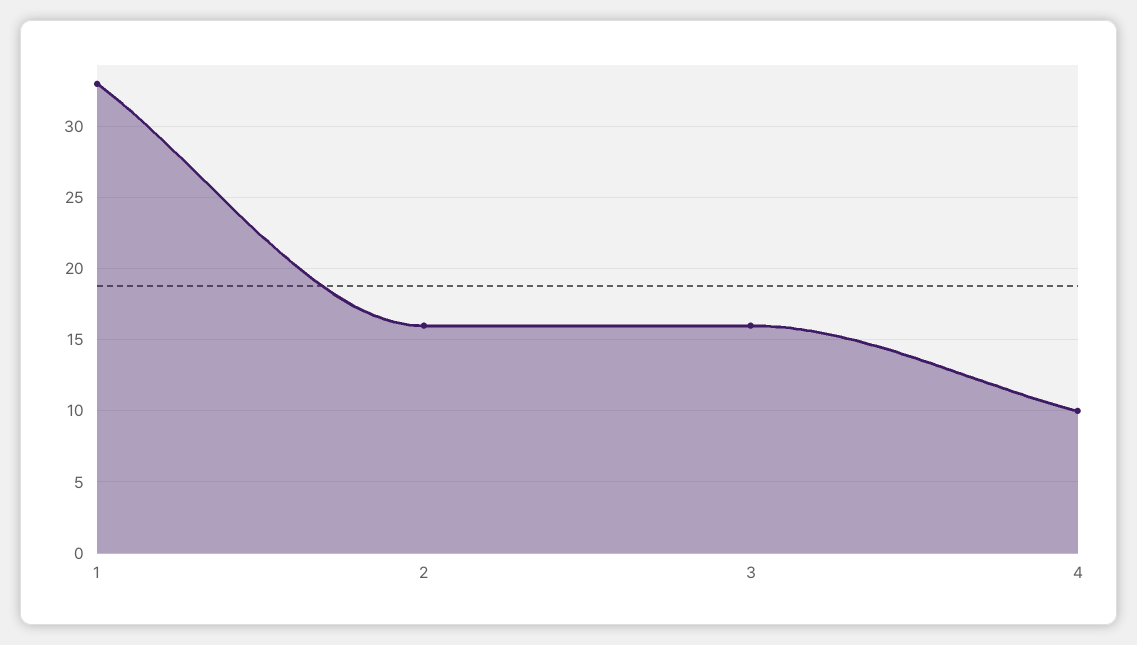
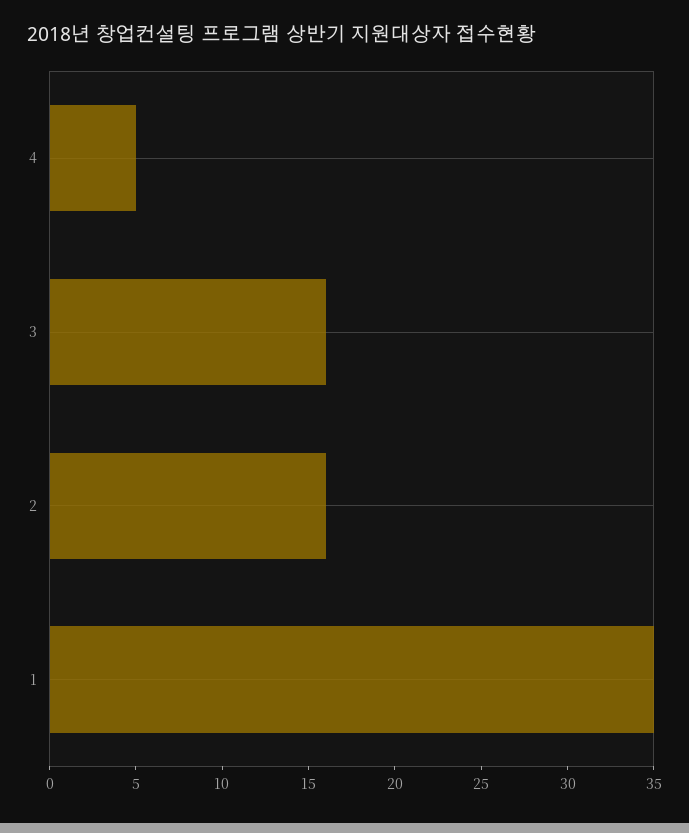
1: 33 -> 35
4: 10 -> 5

